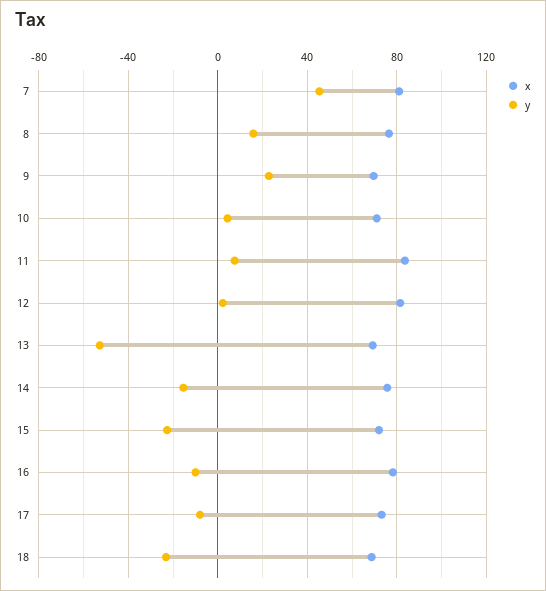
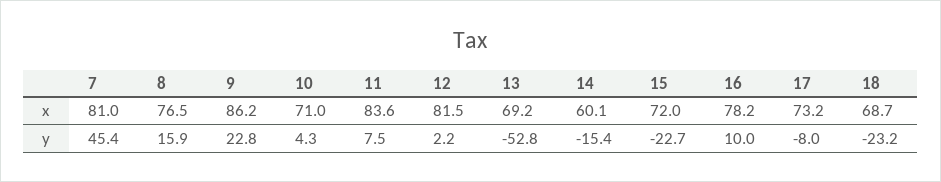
x, 9: 70 -> 86.2
x, 14: 75 -> 60.1
y, 16: -10 -> 10

